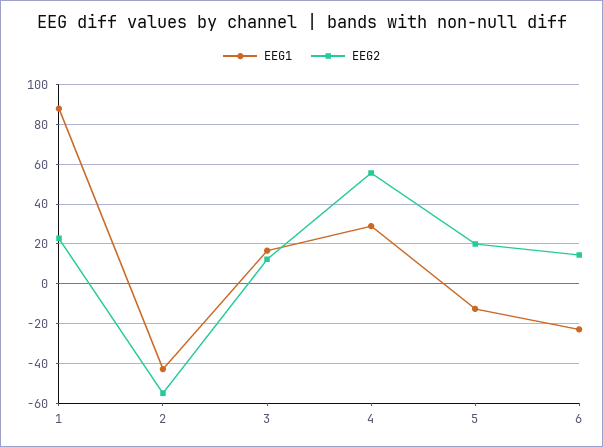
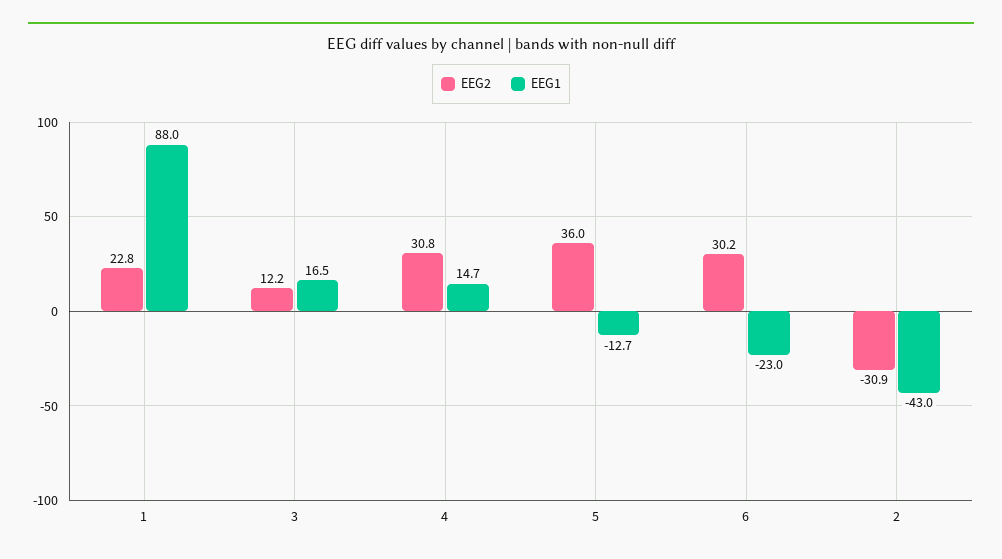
EEG2, 2: -55 -> -30.9
EEG1, 4: 30 -> 14.7
EEG2, 4: 55 -> 30.8
EEG2, 5: 20 -> 36
EEG2, 6: 15 -> 30.2

